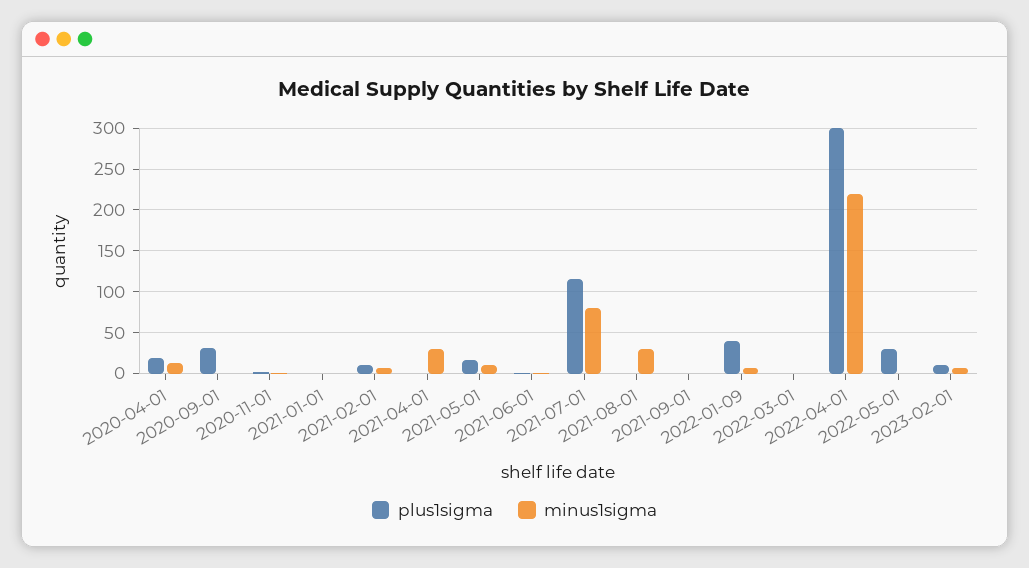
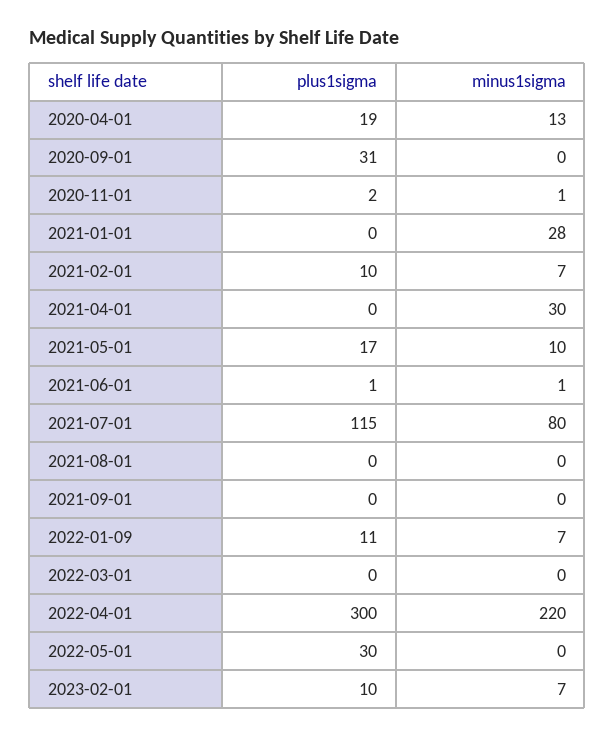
minus1sigma, 2021-01-01: 0 -> 28
minus1sigma, 2021-08-01: 30 -> 0
plus1sigma, 2022-01-09: 40 -> 11

